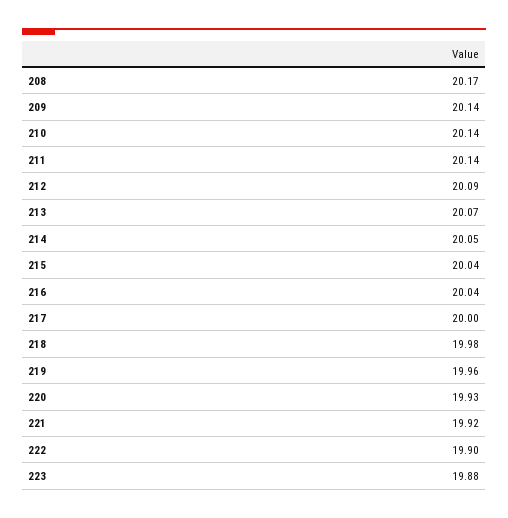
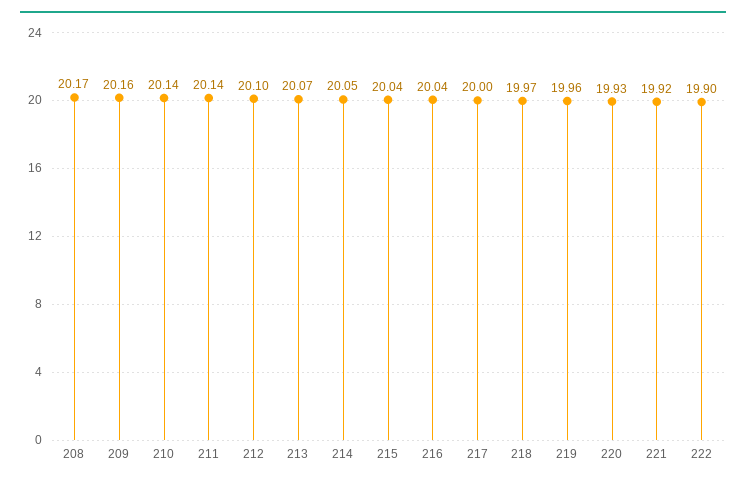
209: 20.14 -> 20.16
212: 20.09 -> 20.1
218: 19.98 -> 19.97
223: 19.88 -> none

